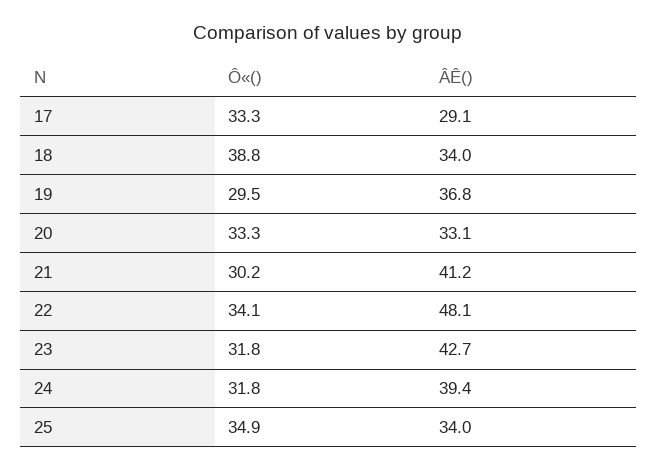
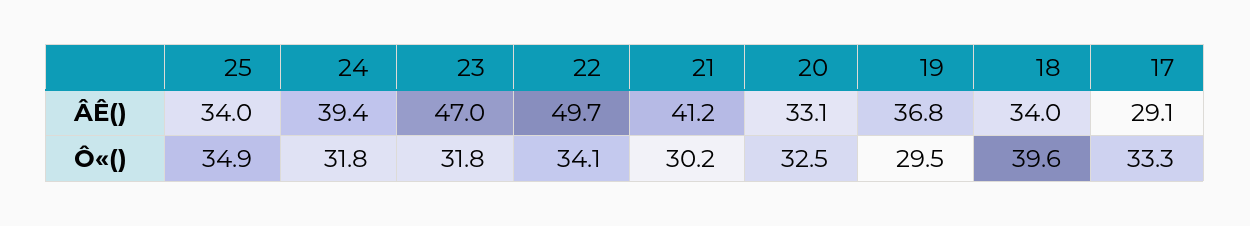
Ô«(), 18: 38.8 -> 39.6
Ô«(), 20: 33.3 -> 32.5
ÂÊ(), 22: 48.1 -> 49.7
ÂÊ(), 23: 42.7 -> 47

